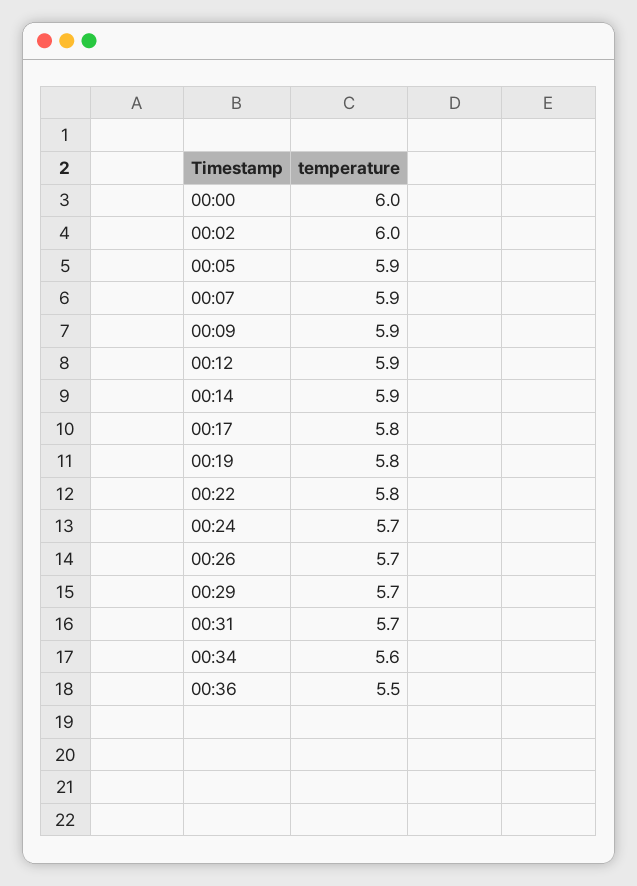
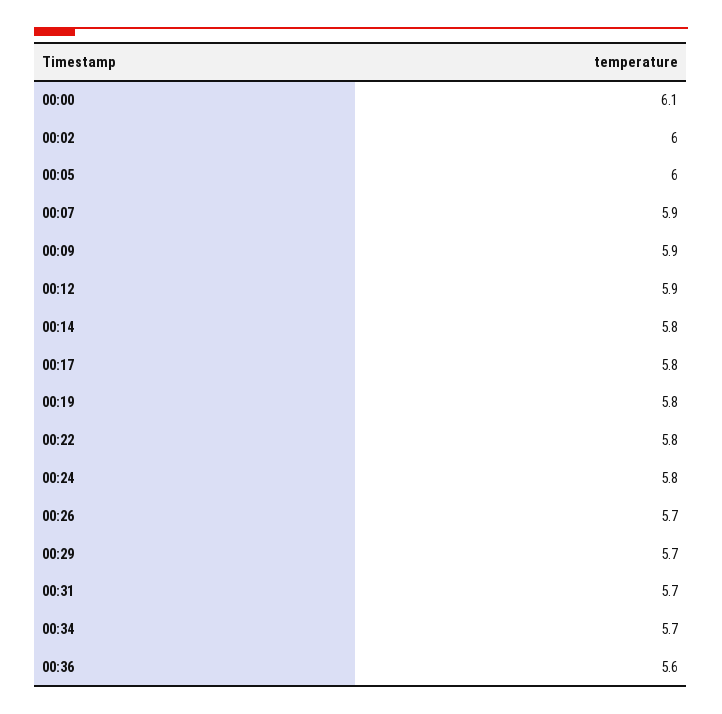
00:00: 6 -> 6.1
00:05: 5.9 -> 6
00:14: 5.9 -> 5.8
00:24: 5.7 -> 5.8
00:34: 5.6 -> 5.7
00:36: 5.5 -> 5.6

